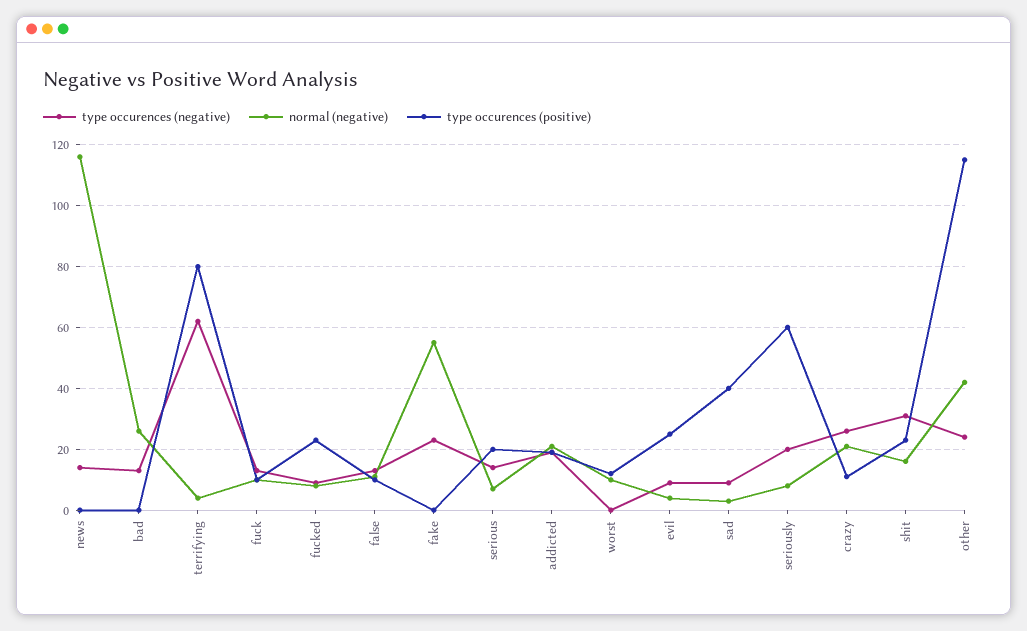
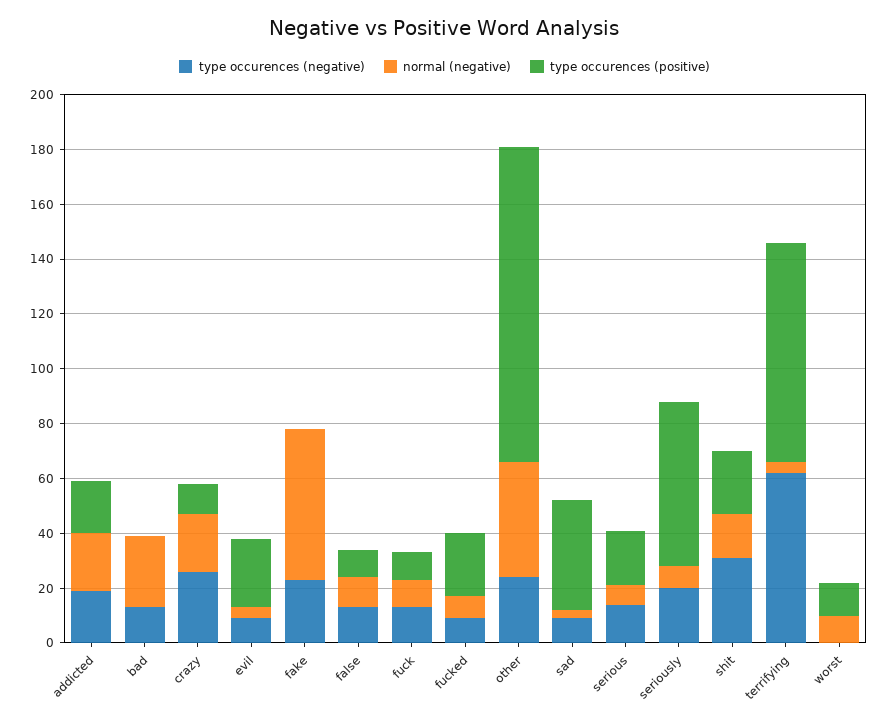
type occurences (negative), news: 15 -> none
normal (negative), news: 115 -> none
type occurences (positive), news: 0 -> none

